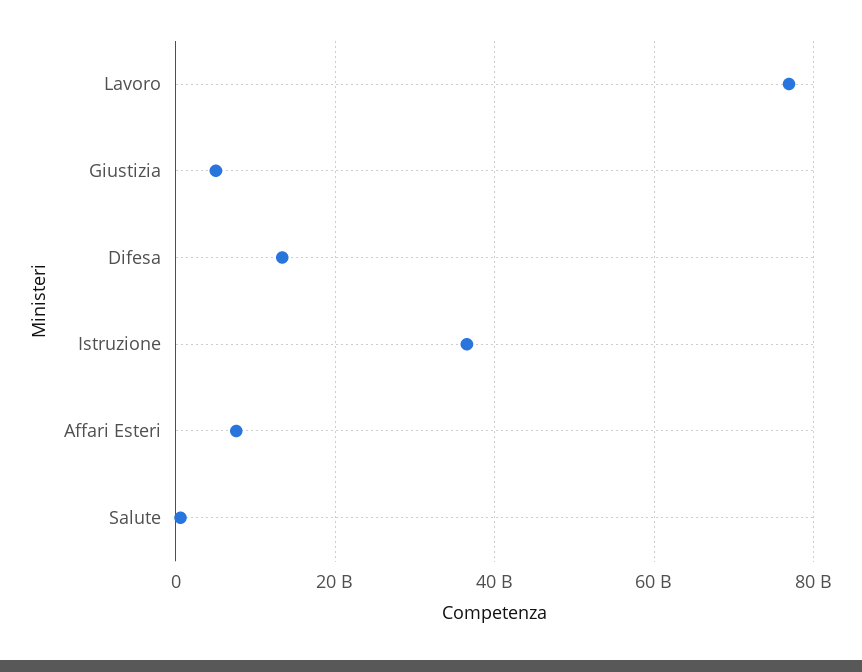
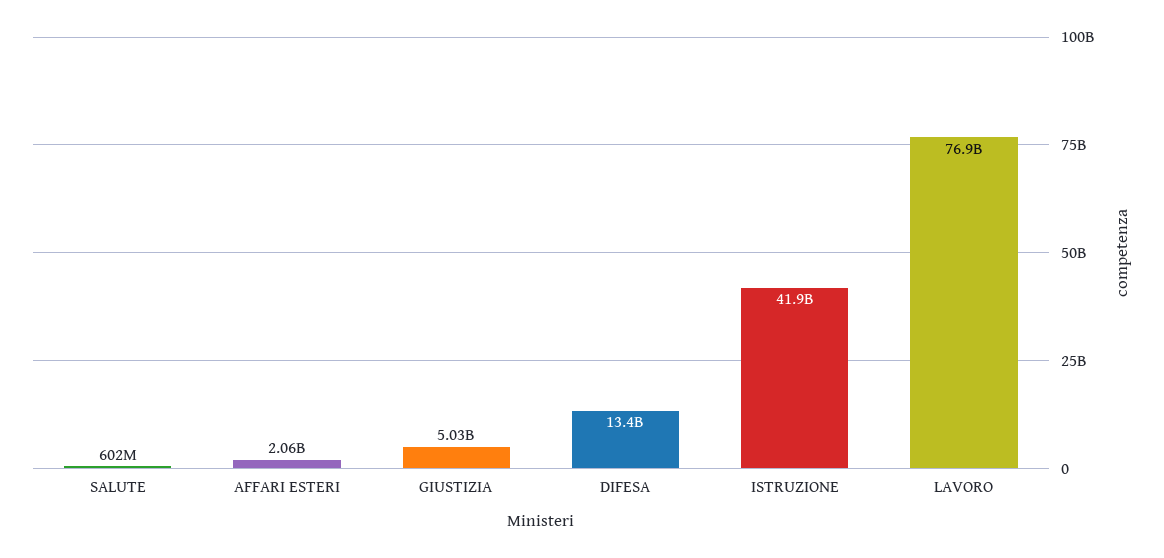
Istruzione: 36000000000 -> 41900000000
Affari Esteri: 8000000000 -> 2060000000

